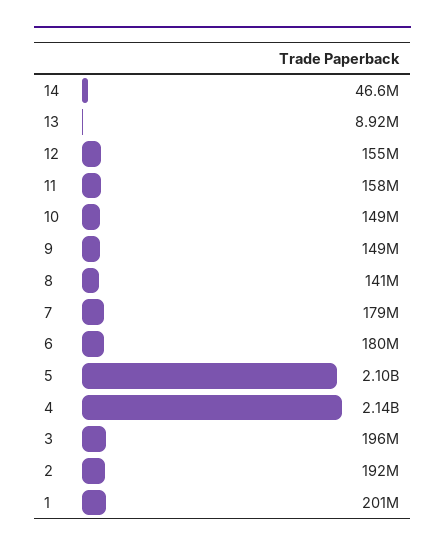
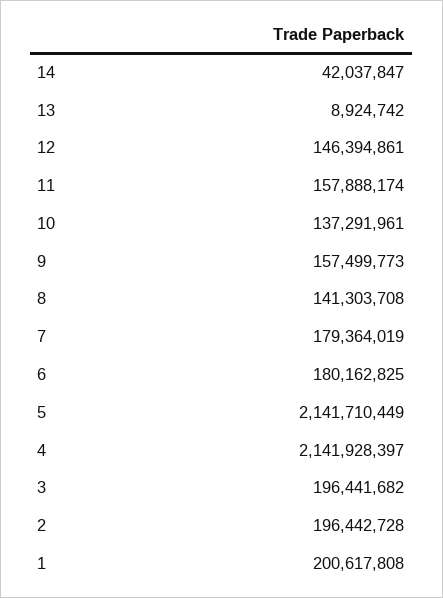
14: 46600000 -> 42037847
12: 155000000 -> 146394861
10: 149000000 -> 137291961
9: 149000000 -> 157499773
5: 2100000000 -> 2141710449
2: 192000000 -> 196442728

